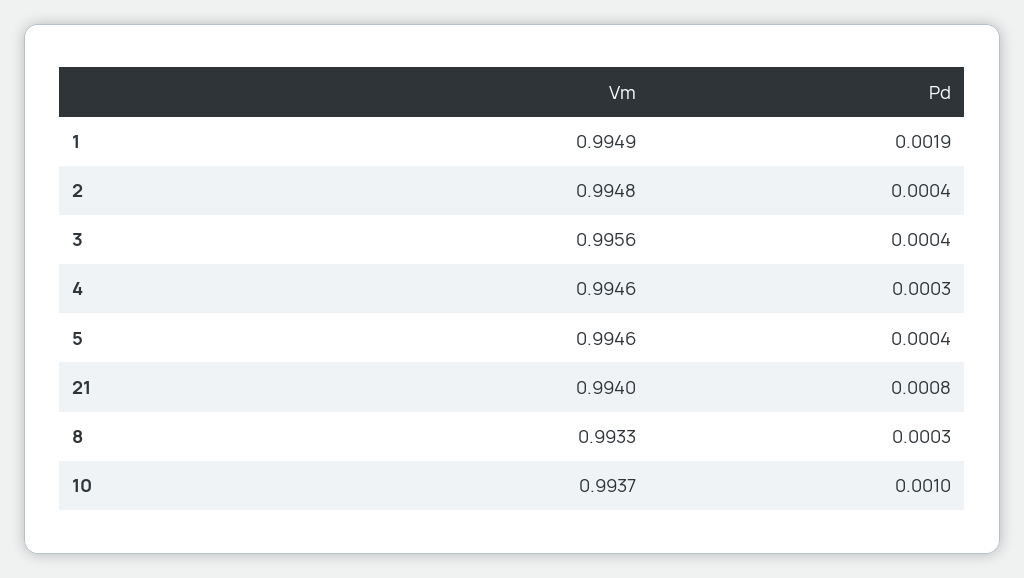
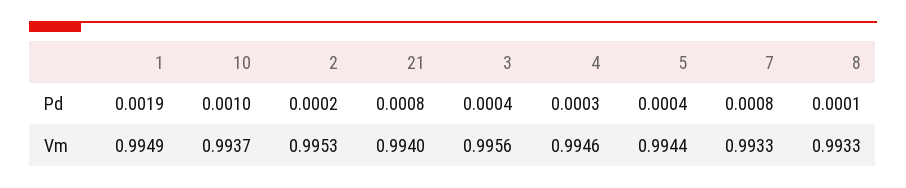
Vm, 2: 0.9948 -> 0.9953
Pd, 2: 0.0004 -> 0.0002
Vm, 5: 0.9946 -> 0.9944
Pd, 8: 0.0003 -> 0.0001
Pd, 7: none -> 0.0008
Vm, 7: none -> 0.9933

